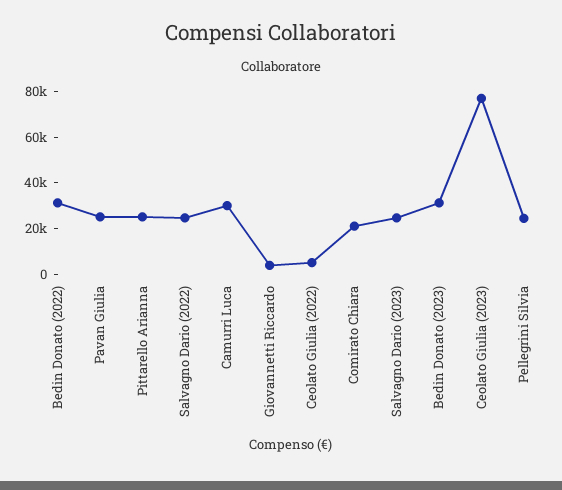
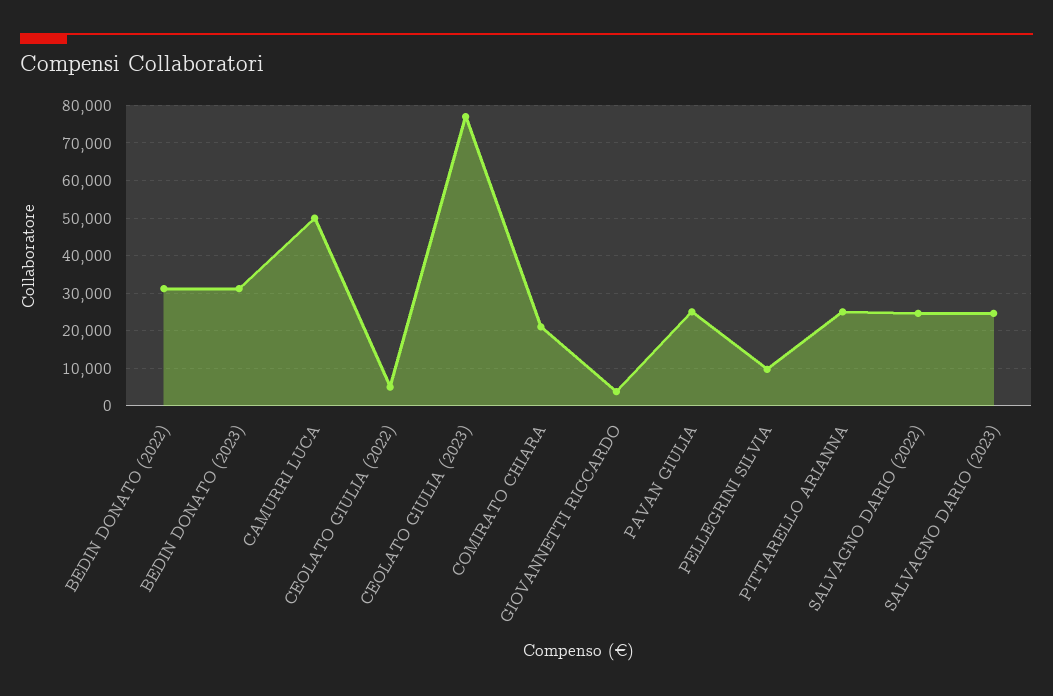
Camurri Luca: 30000 -> 50000
Pellegrini Silvia: 25000 -> 10000

